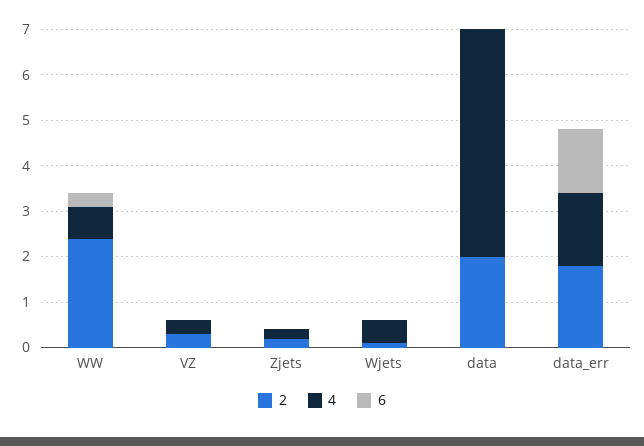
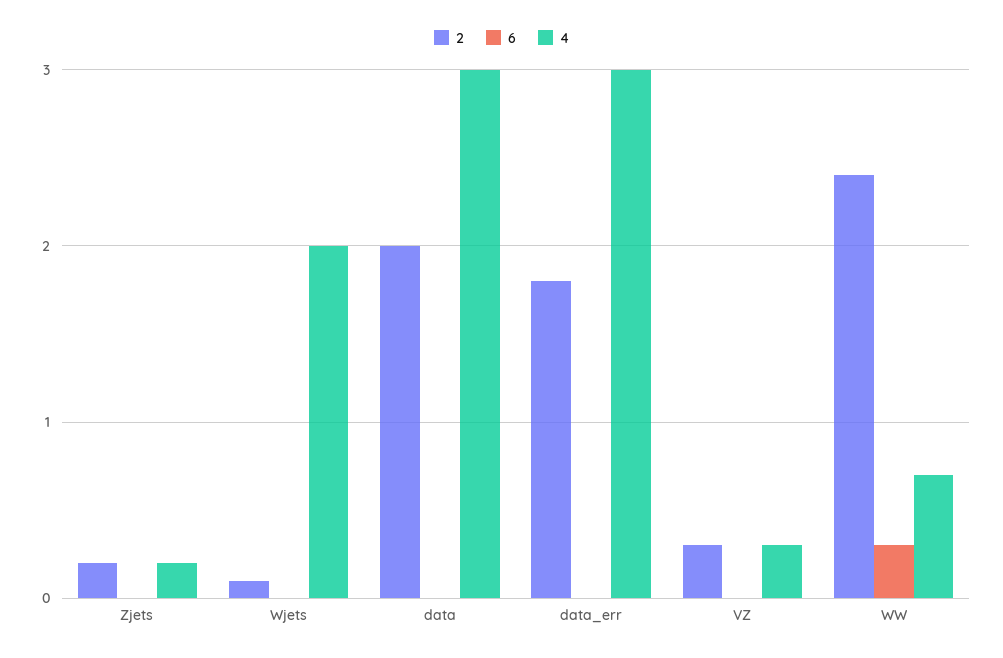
4, Wjets: 0.5 -> 2
4, data: 5 -> 3
4, data_err: 1.5 -> 3
6, data_err: 1.5 -> 0

